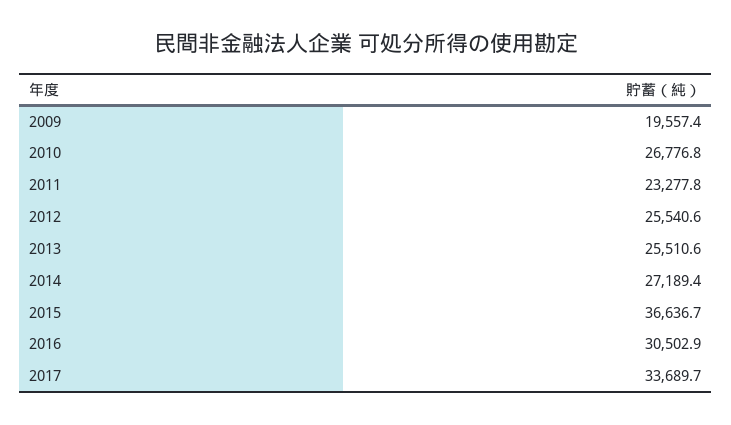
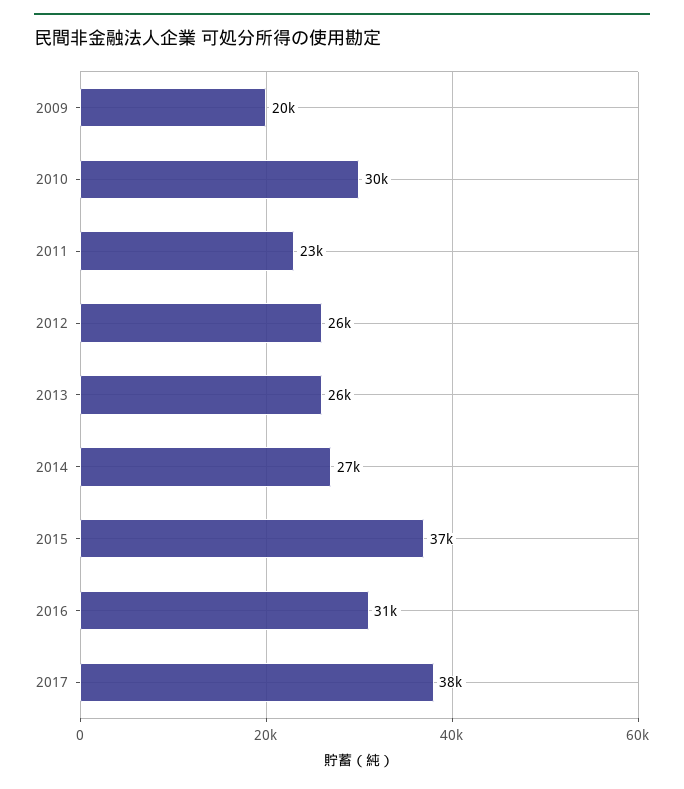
2010: 26776.8 -> 30000
2017: 33689.7 -> 38000

